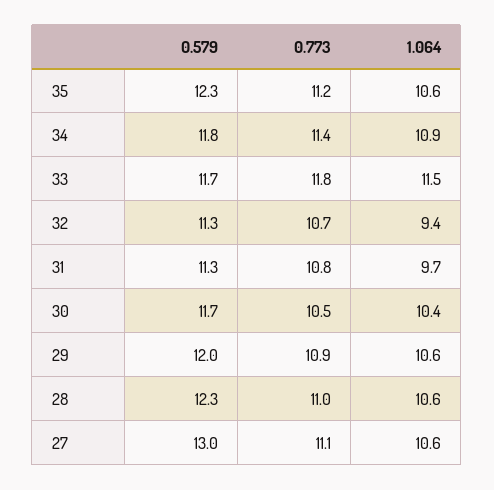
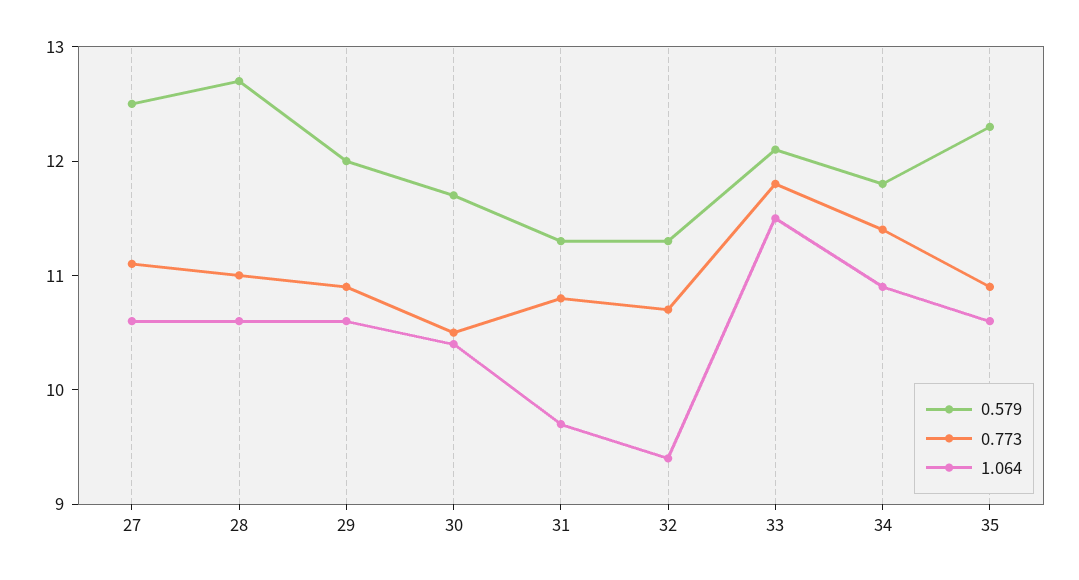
0.773, 35: 11.2 -> 10.9
0.579, 33: 11.7 -> 12.1
0.579, 28: 12.3 -> 12.7
0.579, 27: 13 -> 12.5

